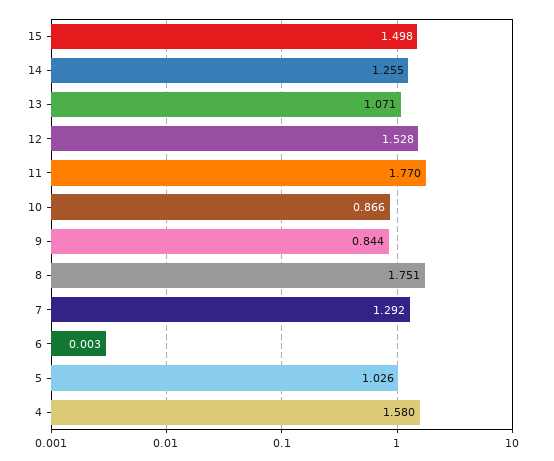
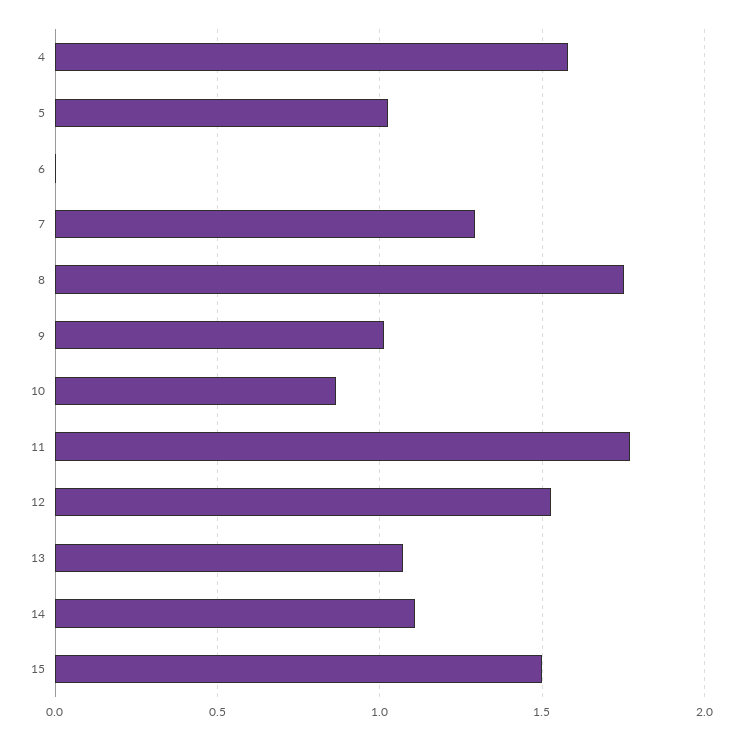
14: 1.255 -> 1.1
9: 0.844 -> 1

